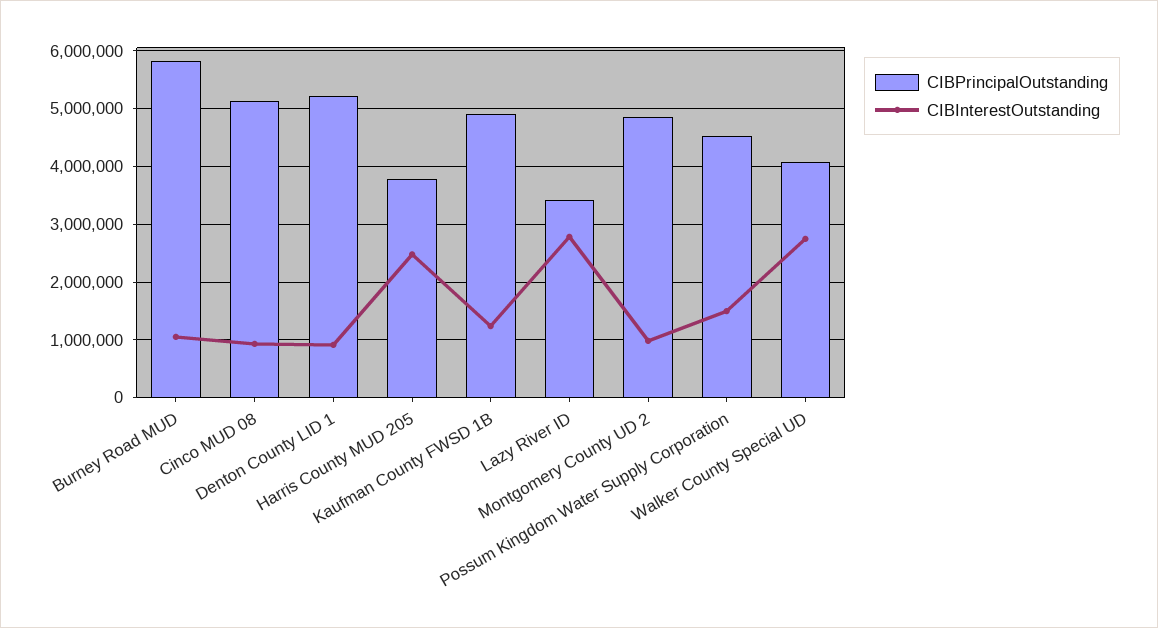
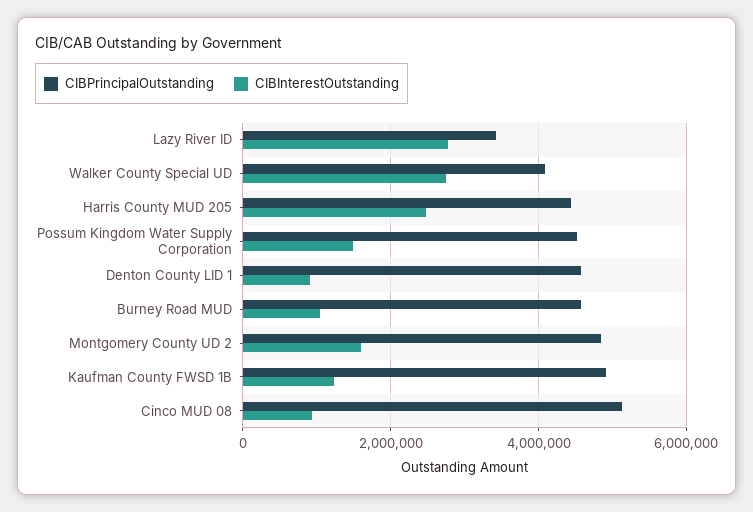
CIBPrincipalOutstanding, Burney Road MUD: 5800000 -> 4600000
CIBPrincipalOutstanding, Denton County LID 1: 5200000 -> 4600000
CIBPrincipalOutstanding, Harris County MUD 205: 3800000 -> 4400000
CIBInterestOutstanding, Montgomery County UD 2: 1000000 -> 1600000

